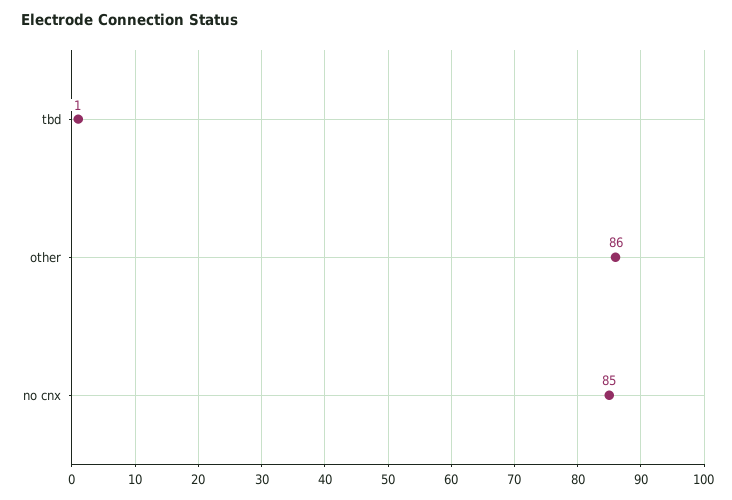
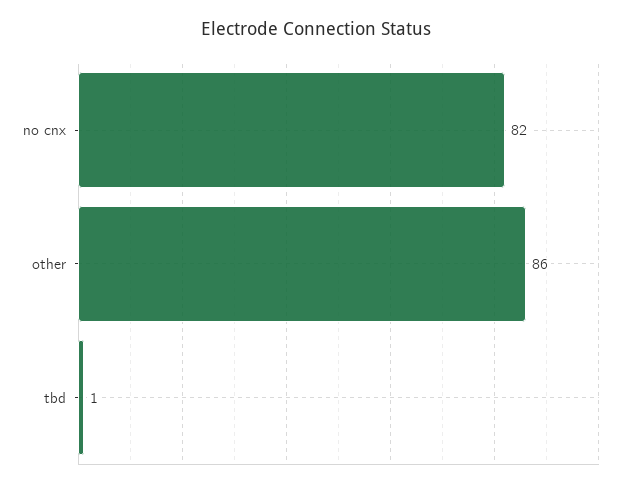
no cnx: 85 -> 82

